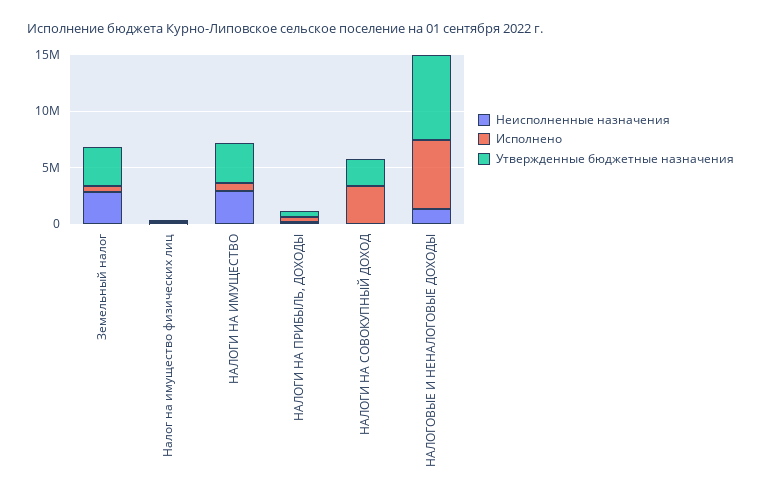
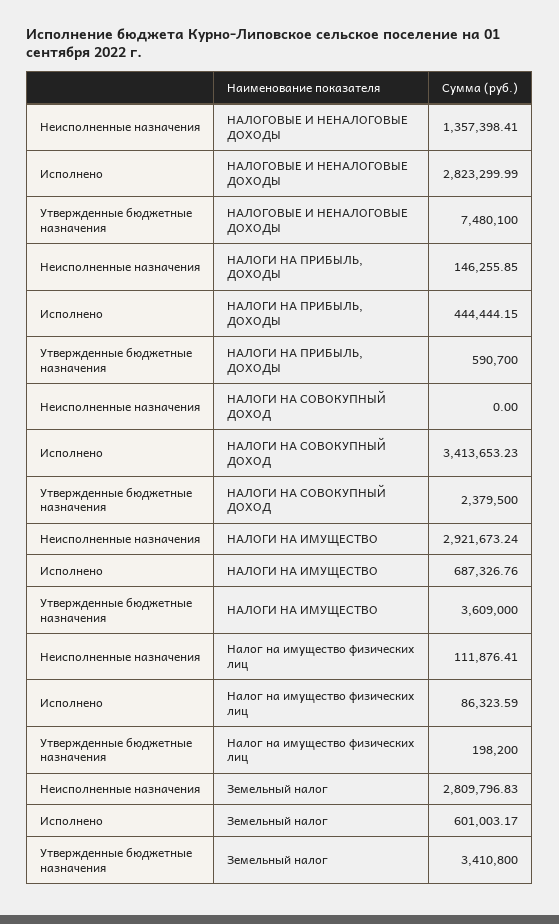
Исполнено, НАЛОГОВЫЕ И НЕНАЛОГОВЫЕ ДОХОДЫ: 6000000 -> 2823299.99

